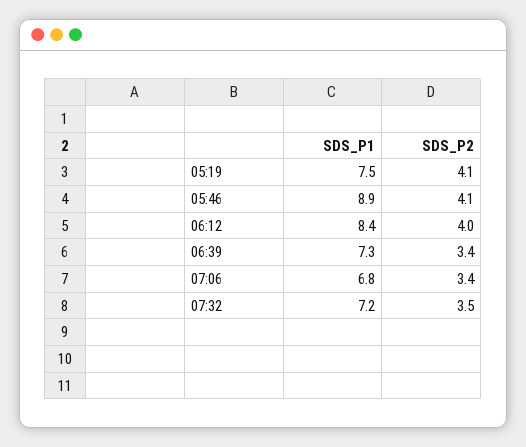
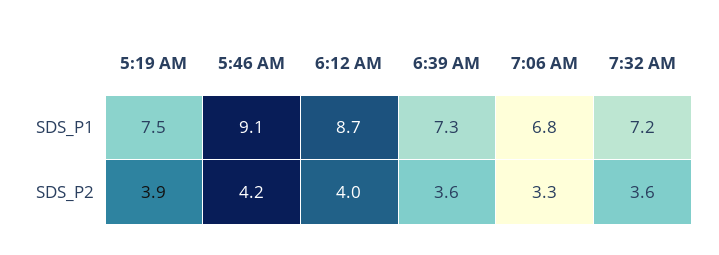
SDS_P2, 05:19: 4.1 -> 3.9
SDS_P1, 05:46: 8.9 -> 9.1
SDS_P2, 05:46: 4.1 -> 4.2
SDS_P1, 06:12: 8.4 -> 8.7
SDS_P2, 06:39: 3.4 -> 3.6
SDS_P2, 07:06: 3.4 -> 3.3
SDS_P2, 07:32: 3.5 -> 3.6

